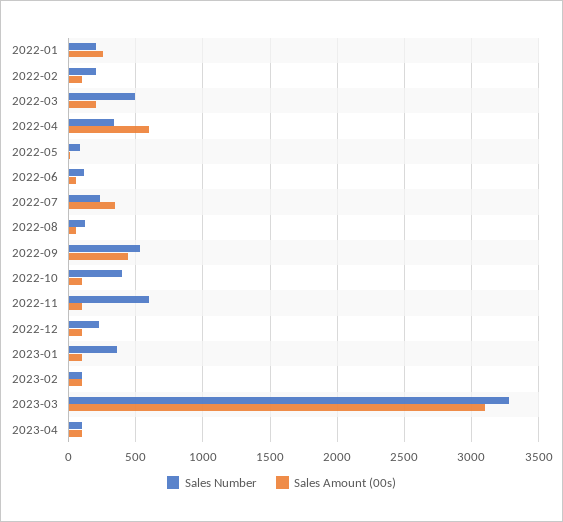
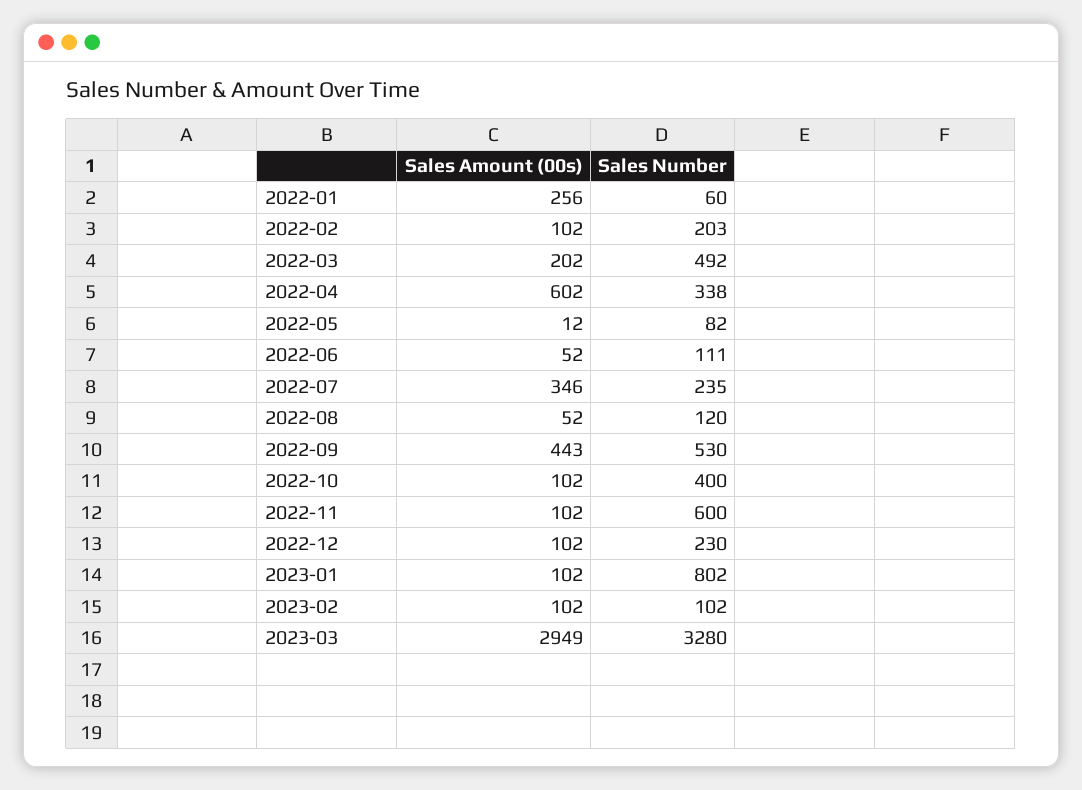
Sales Number, 2022-01: 200 -> 60
Sales Number, 2023-01: 350 -> 802
Sales Amount (00s), 2023-03: 3100 -> 2949
Sales Number, 2023-04: 100 -> none
Sales Amount (00s), 2023-04: 100 -> none

